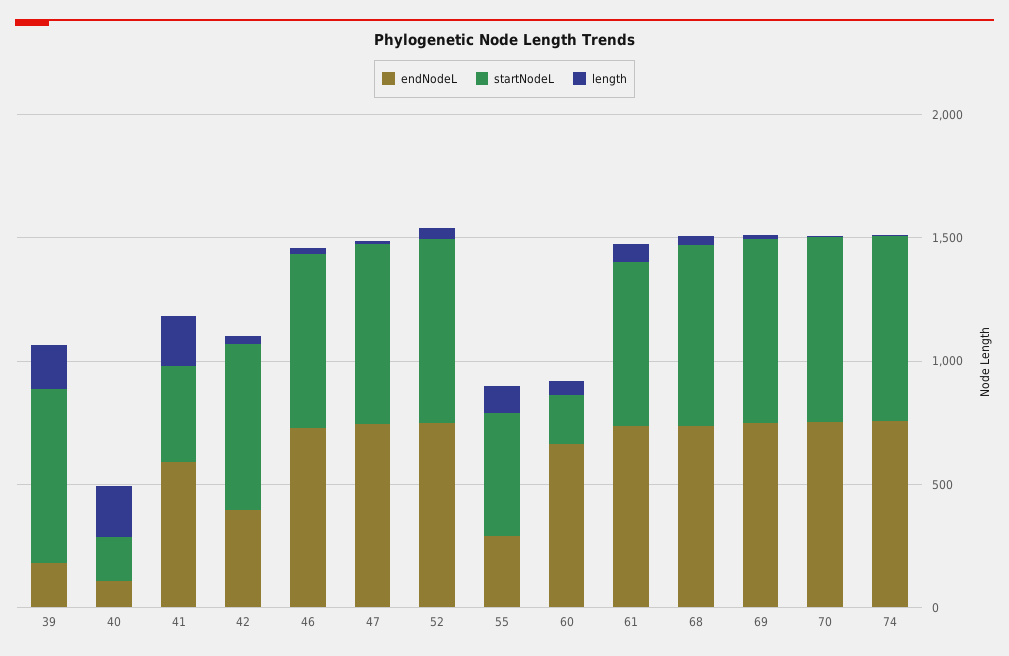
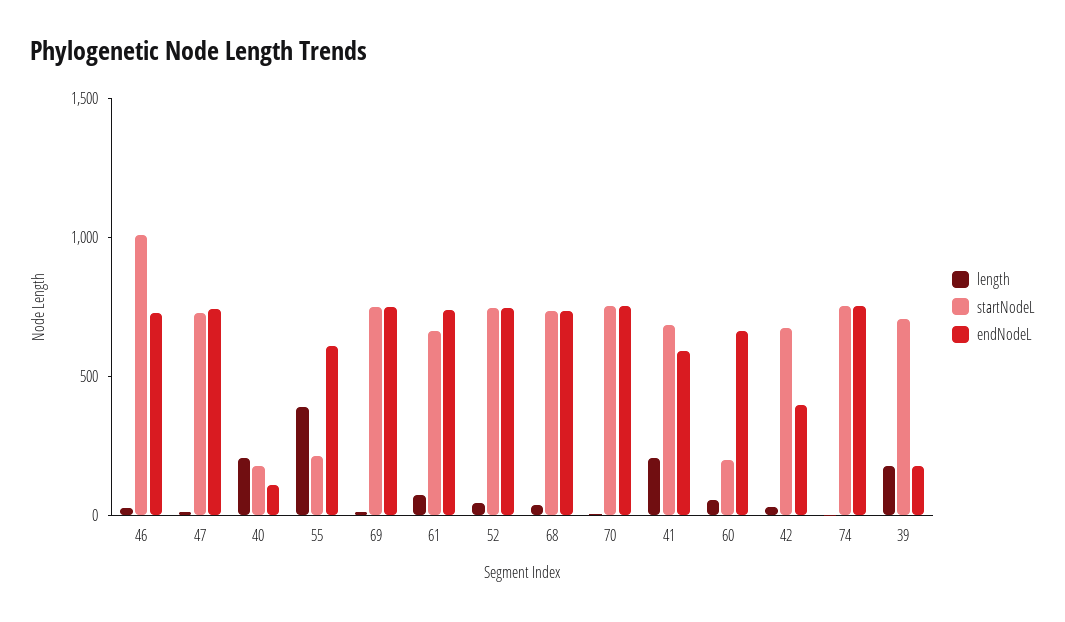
startNodeL, 41: 400 -> 700
startNodeL, 46: 700 -> 1000
endNodeL, 55: 300 -> 600
startNodeL, 55: 500 -> 200
length, 55: 100 -> 400

